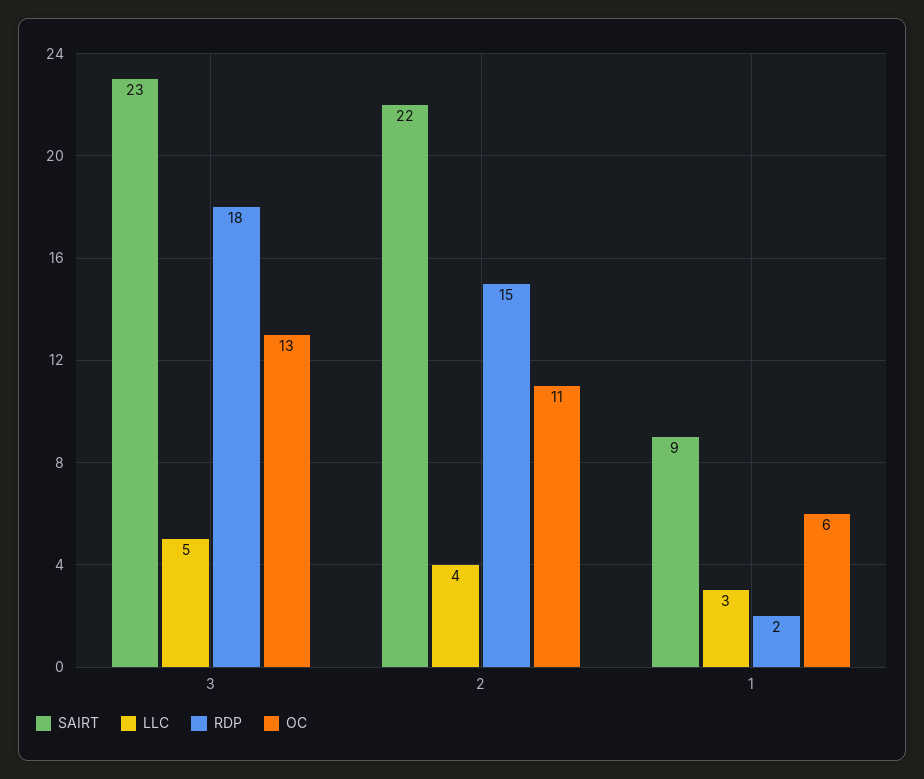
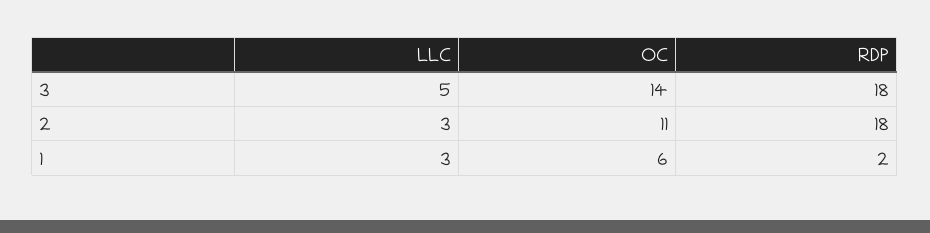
SAIRT, 3: 23 -> none
OC, 3: 13 -> 14
SAIRT, 2: 22 -> none
LLC, 2: 4 -> 3
RDP, 2: 15 -> 18
SAIRT, 1: 9 -> none

